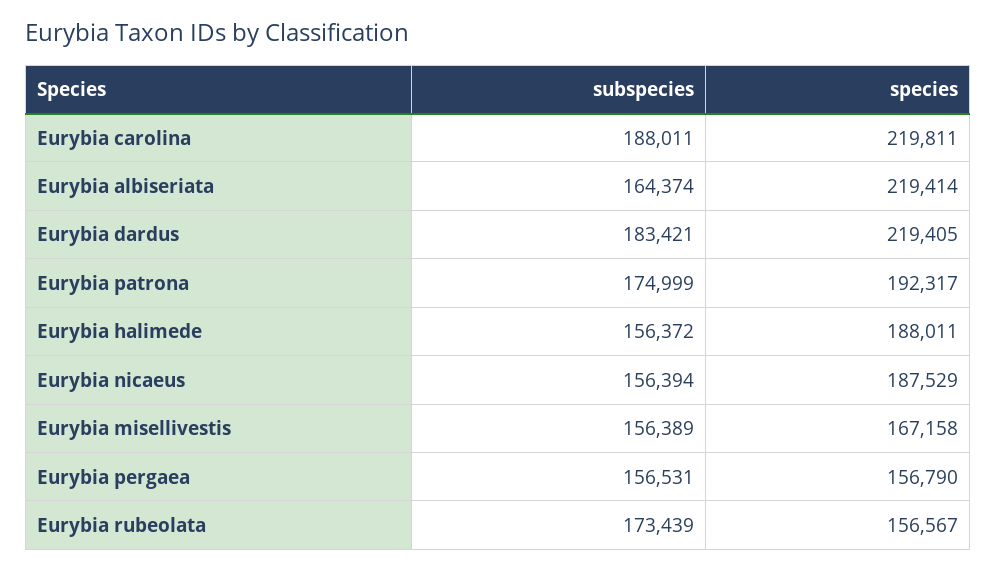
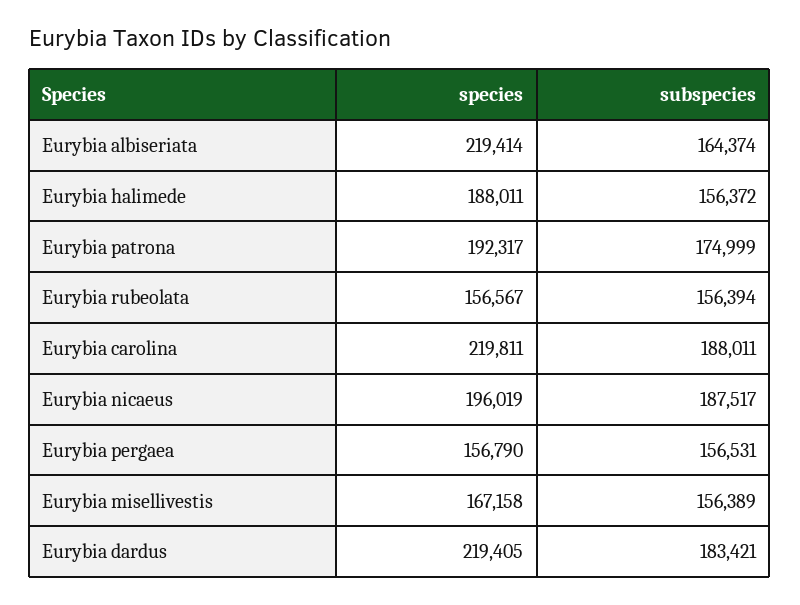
subspecies, Eurybia nicaeus: 156394 -> 187517
species, Eurybia nicaeus: 187529 -> 196019
subspecies, Eurybia rubeolata: 173439 -> 156394

